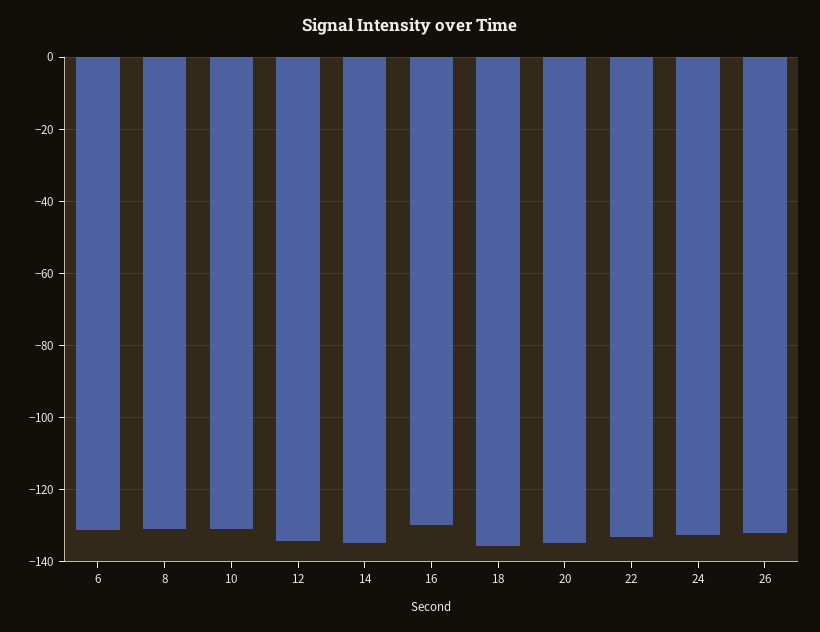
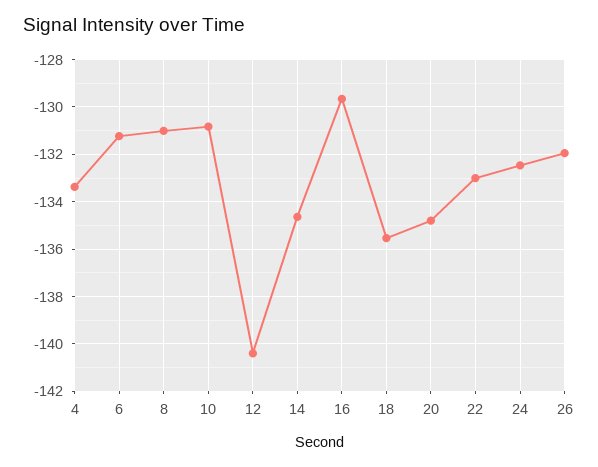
12: -134 -> -140.5
4: none -> -133.5

